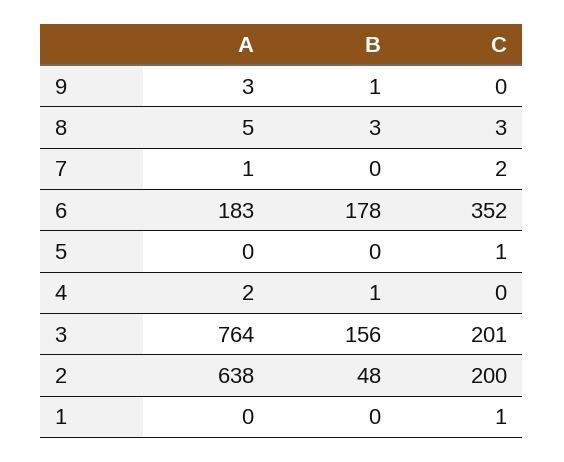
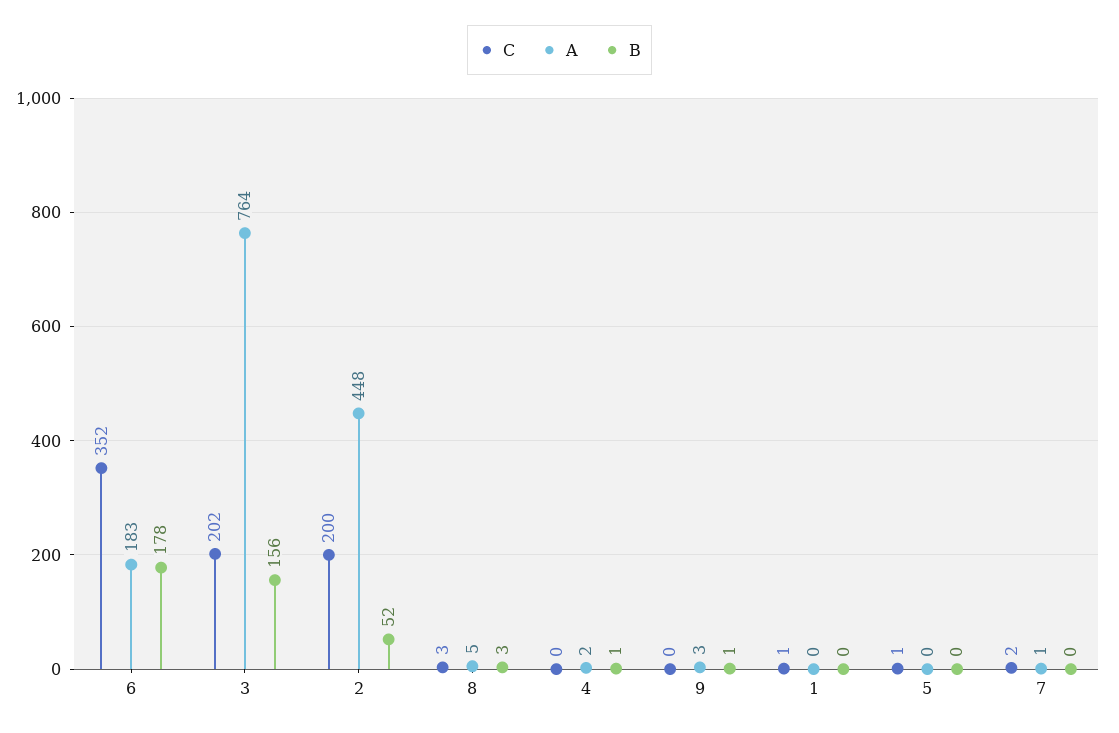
C, 3: 201 -> 202
A, 2: 638 -> 448
B, 2: 48 -> 52

